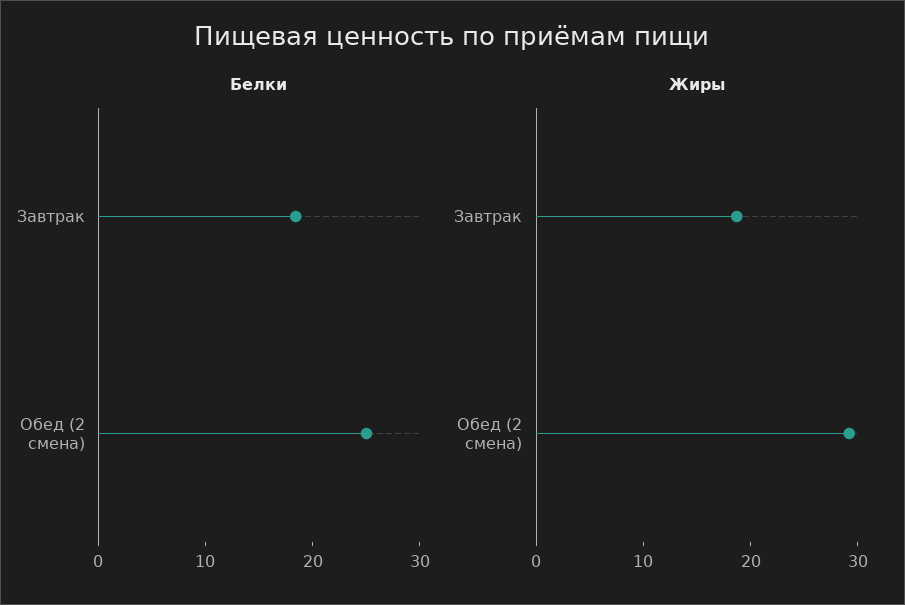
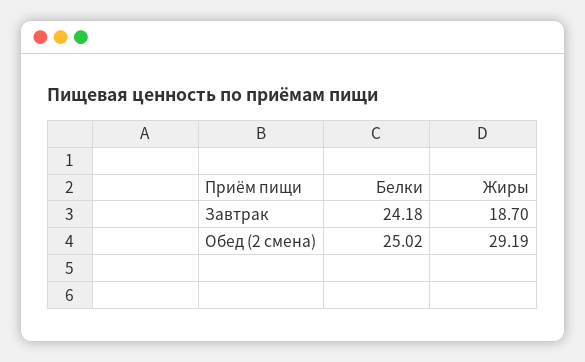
Белки, Завтрак: 18 -> 24.18

